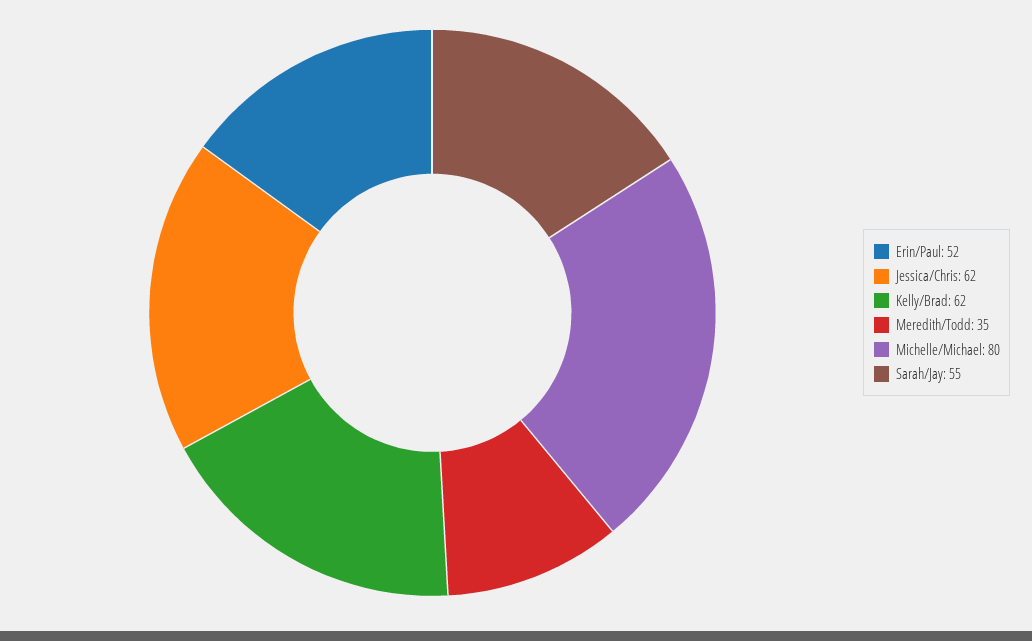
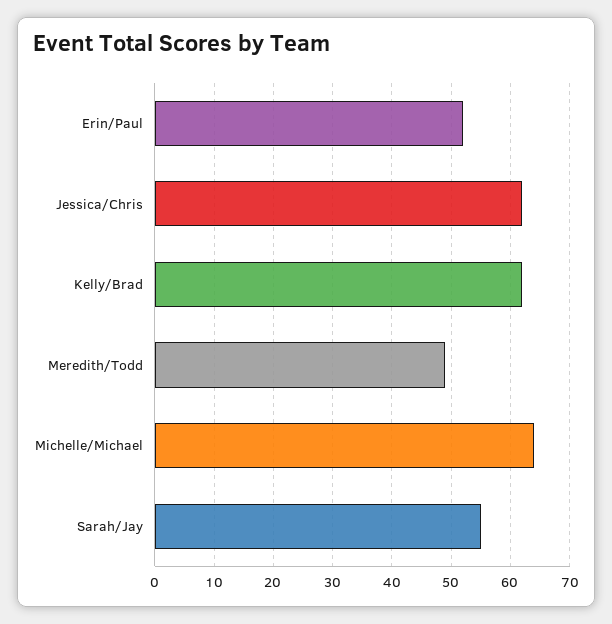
Meredith/Todd: 35 -> 50
Michelle/Michael: 80 -> 65

